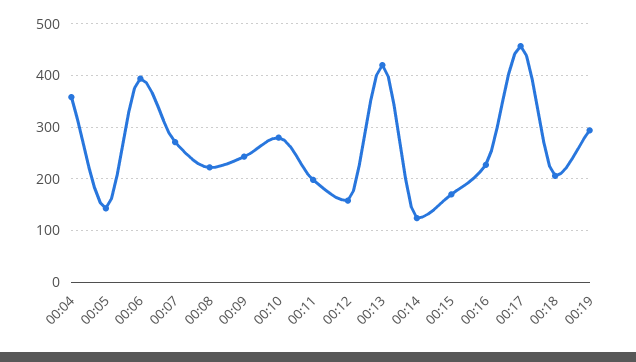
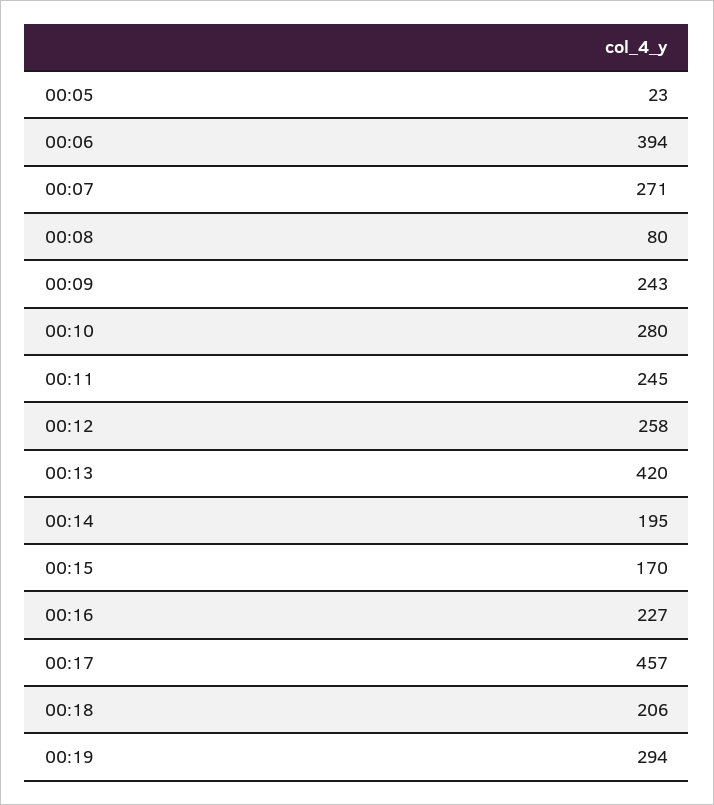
00:04: 360 -> none
00:05: 140 -> 23
00:08: 220 -> 80
00:11: 200 -> 245
00:12: 160 -> 258
00:14: 120 -> 195

